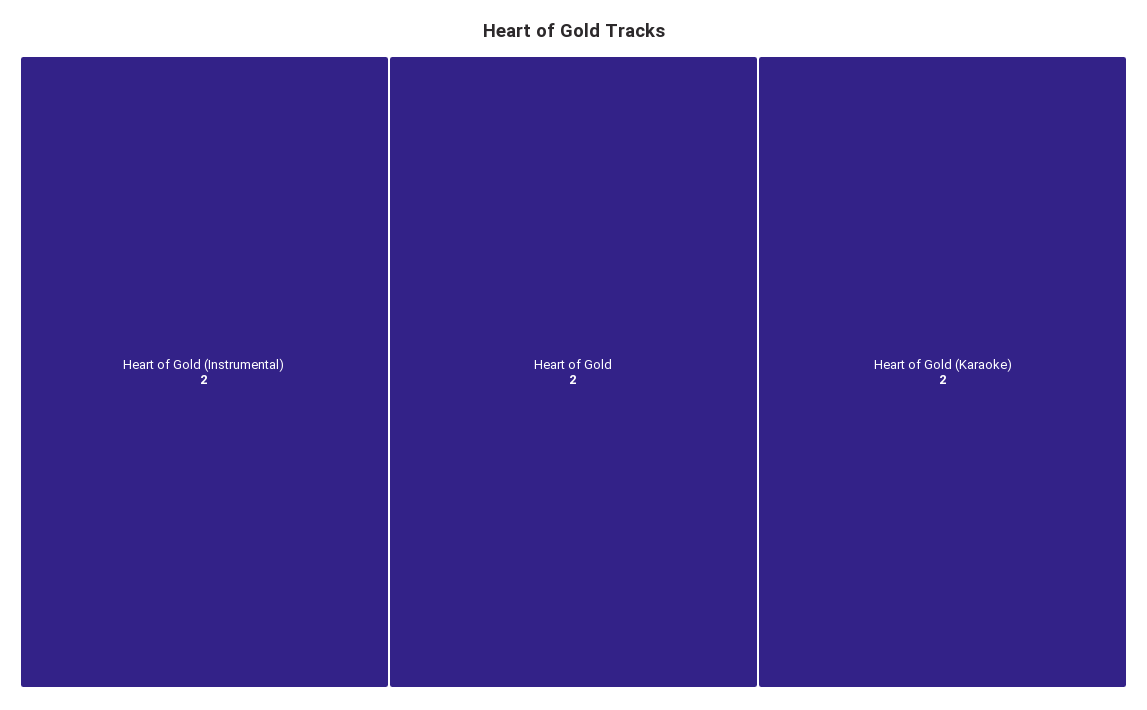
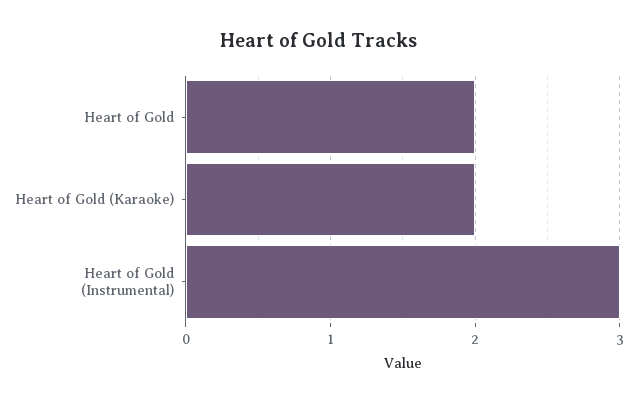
Heart of Gold (Instrumental): 2 -> 3

